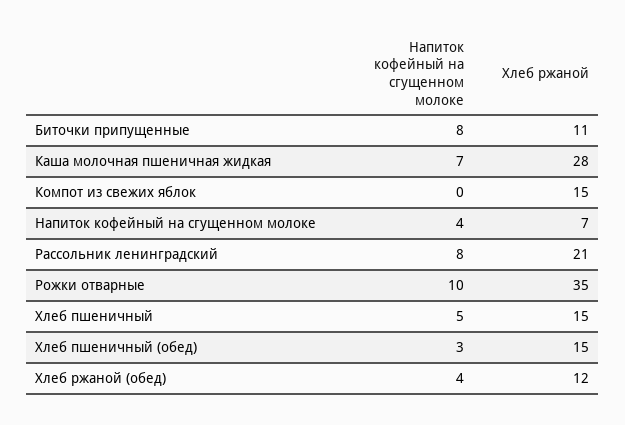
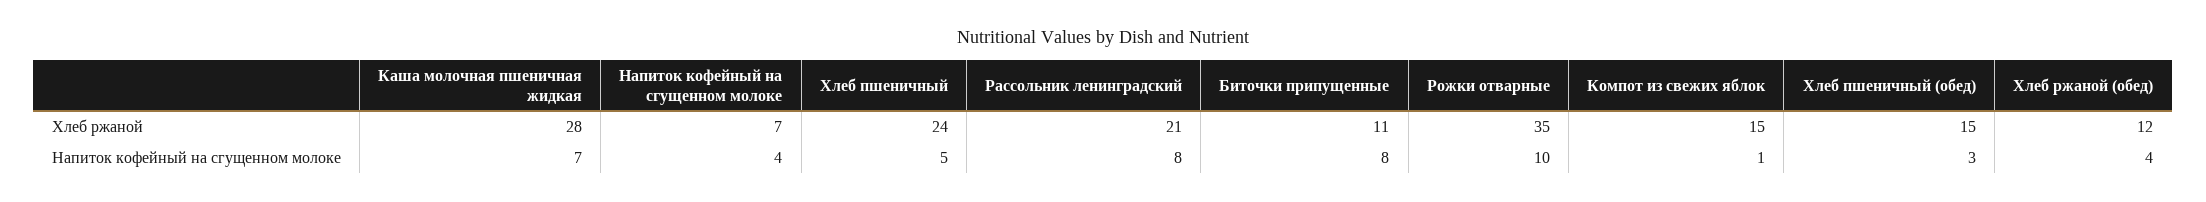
Напиток кофейный на сгущенном молоке, Компот из свежих яблок: 0 -> 1
Хлеб ржаной, Хлеб пшеничный: 15 -> 24

